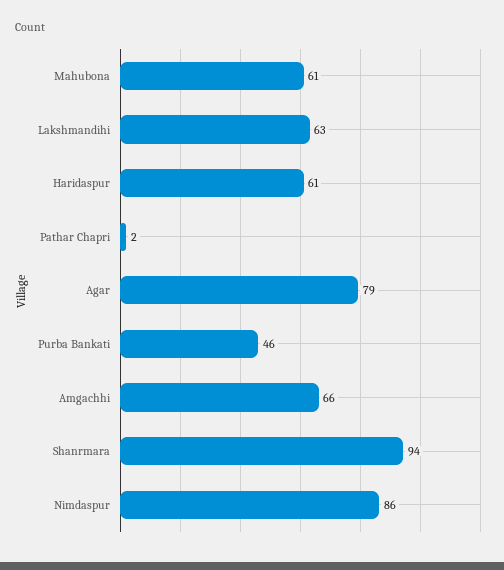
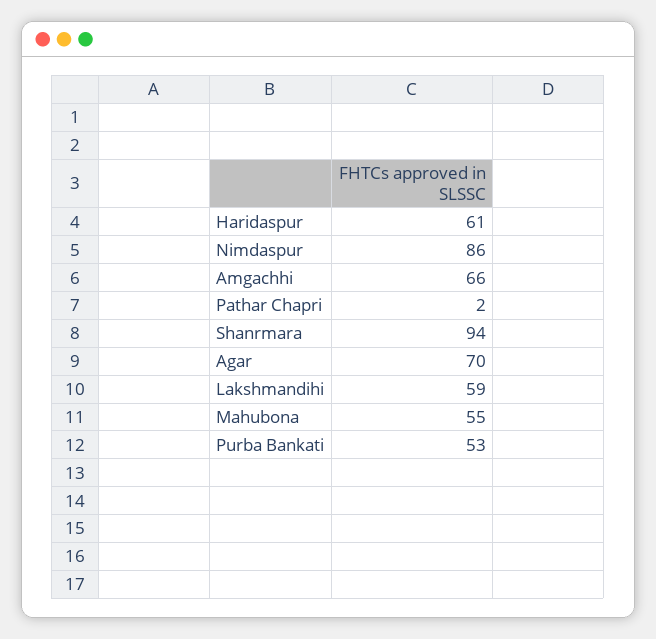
Mahubona: 61 -> 55
Lakshmandihi: 63 -> 59
Agar: 79 -> 70
Purba Bankati: 46 -> 53

